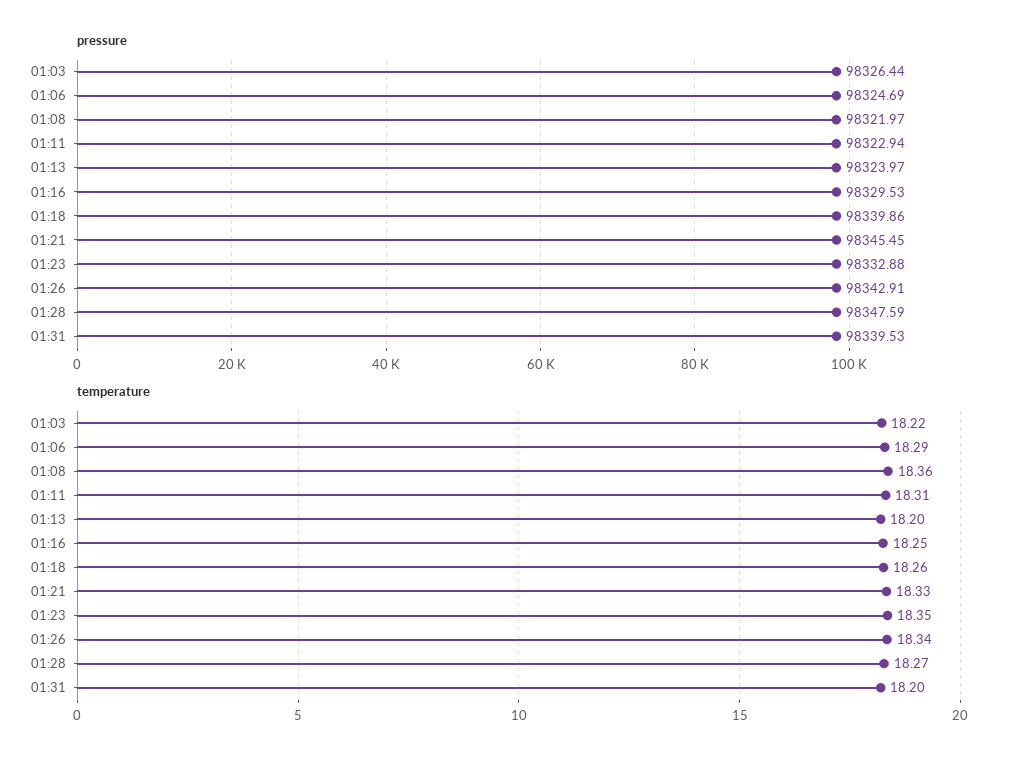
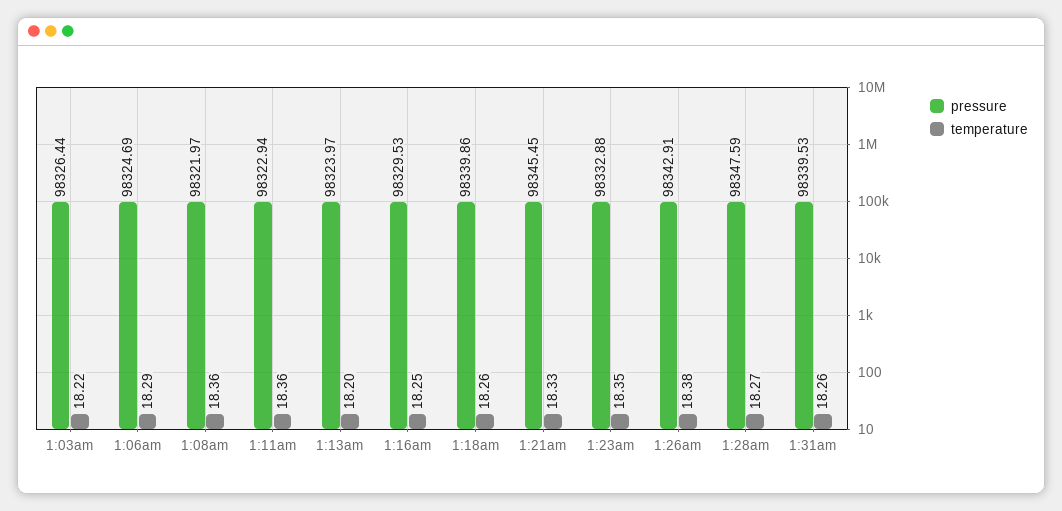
temperature, 01:11: 18.31 -> 18.36
temperature, 01:26: 18.34 -> 18.38
temperature, 01:31: 18.2 -> 18.26

